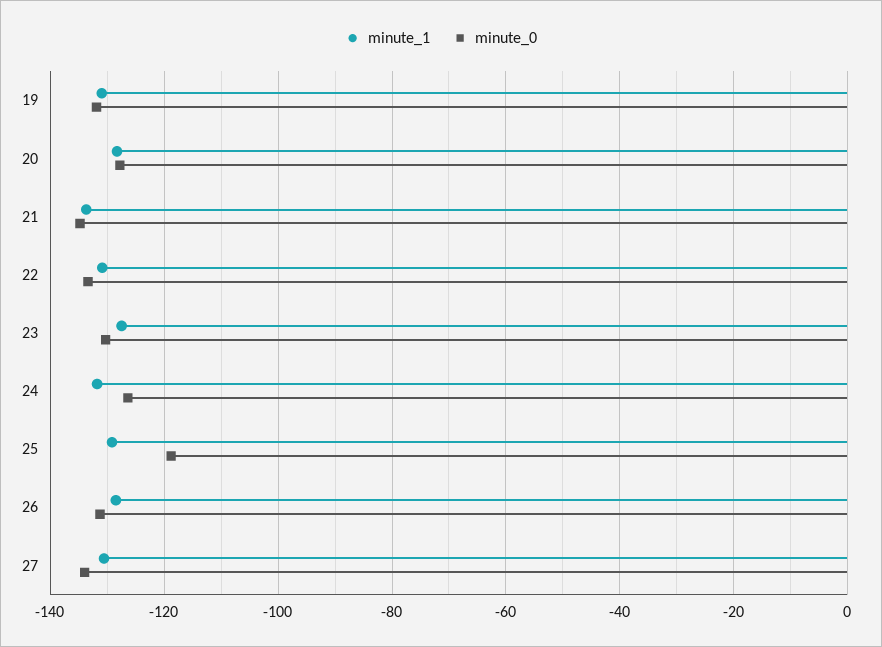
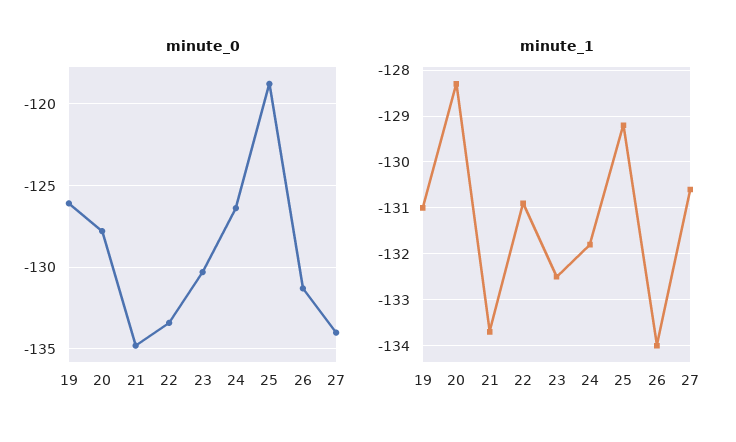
minute_0, 19: -132 -> -126
minute_1, 23: -128 -> -132.5
minute_1, 26: -128 -> -134

